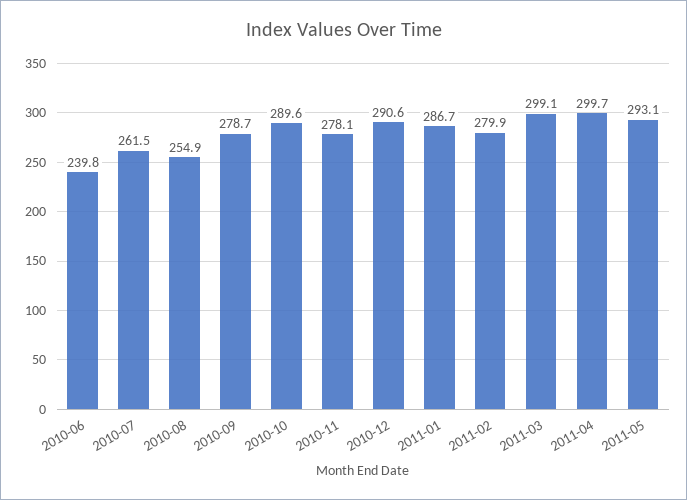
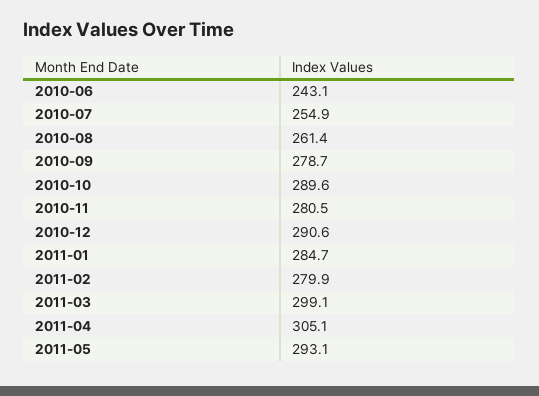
2010-06: 239.8 -> 243.1
2010-07: 261.5 -> 254.9
2010-08: 254.9 -> 261.4
2010-11: 278.1 -> 280.5
2011-01: 286.7 -> 284.7
2011-04: 299.7 -> 305.1

